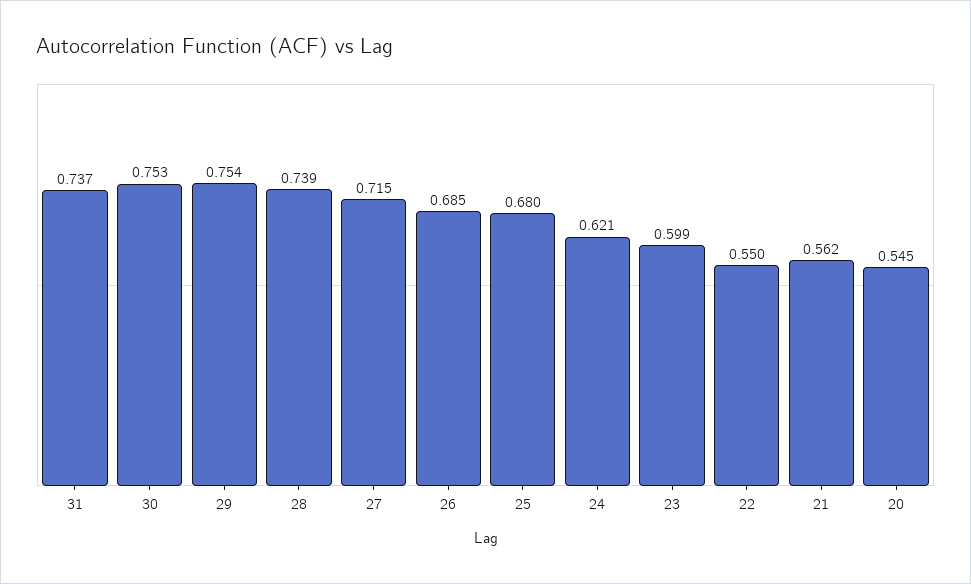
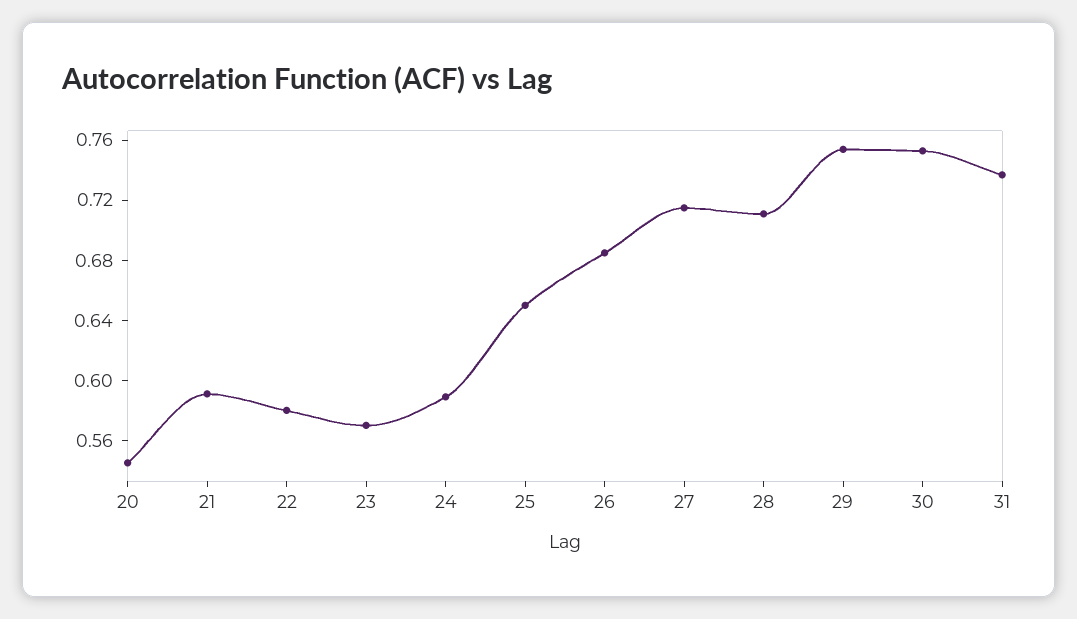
28: 0.739 -> 0.71
25: 0.68 -> 0.65
24: 0.621 -> 0.59
23: 0.599 -> 0.57
22: 0.55 -> 0.58
21: 0.562 -> 0.59

